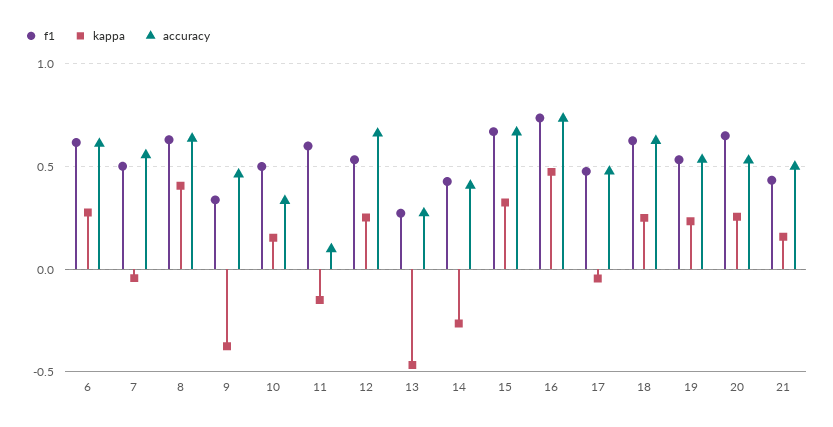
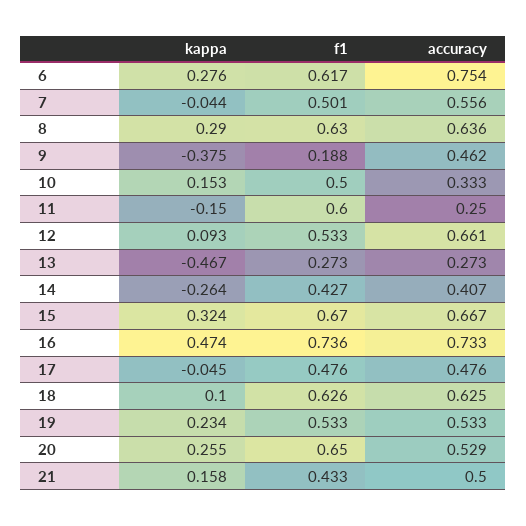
accuracy, 6: 0.6 -> 0.754
kappa, 8: 0.4 -> 0.29
f1, 9: 0.35 -> 0.188
accuracy, 11: 0.1 -> 0.25
kappa, 12: 0.25 -> 0.093
kappa, 18: 0.25 -> 0.1

